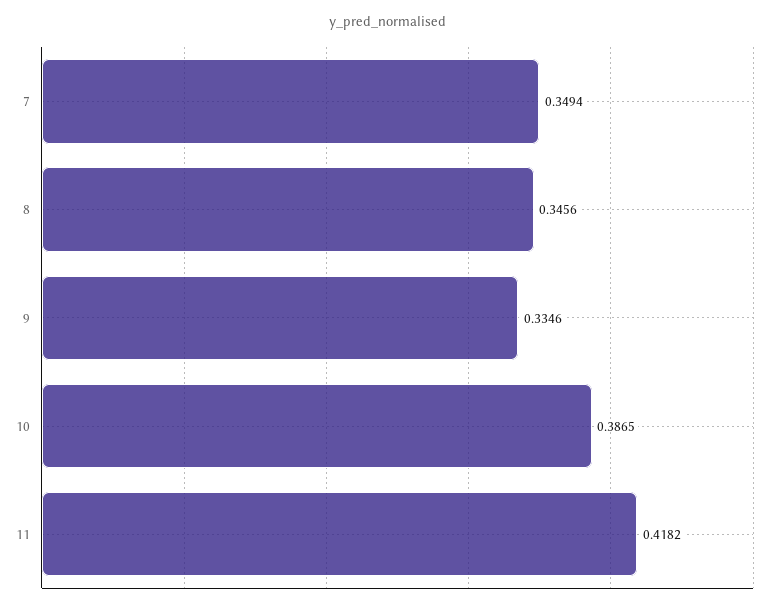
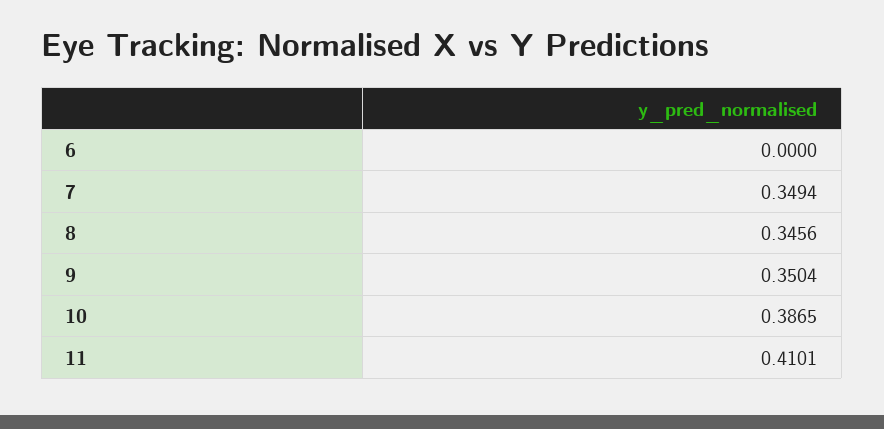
9: 0.3346 -> 0.3504
11: 0.4182 -> 0.4101
6: none -> 0

